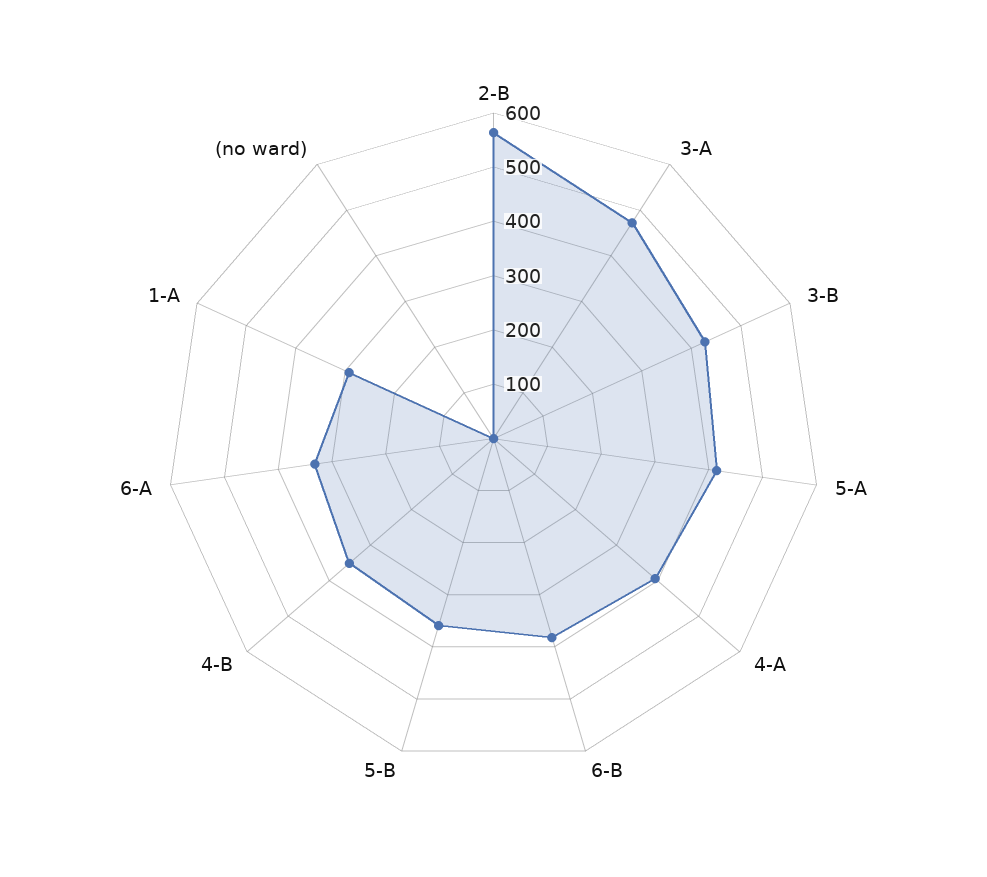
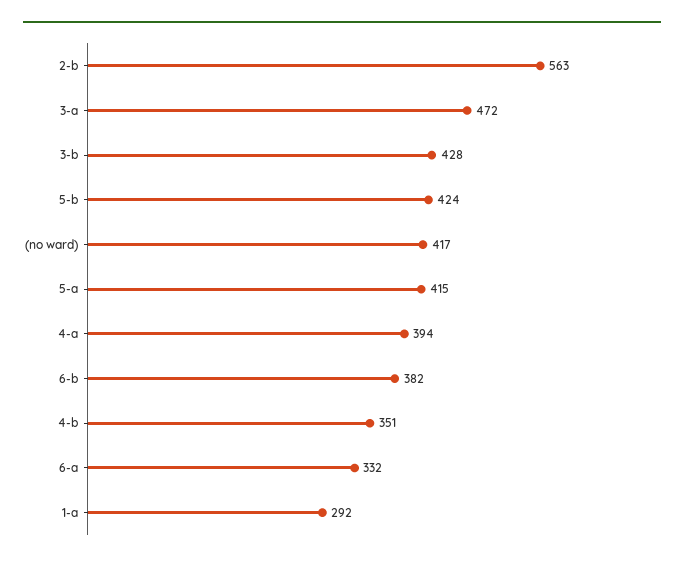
5-B: 360 -> 424
(no ward): 0 -> 417

